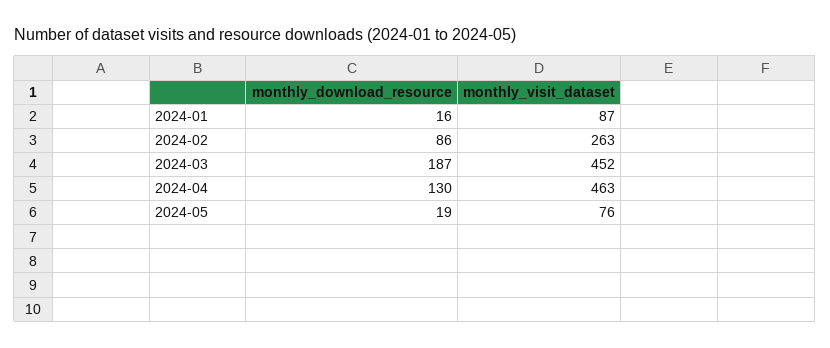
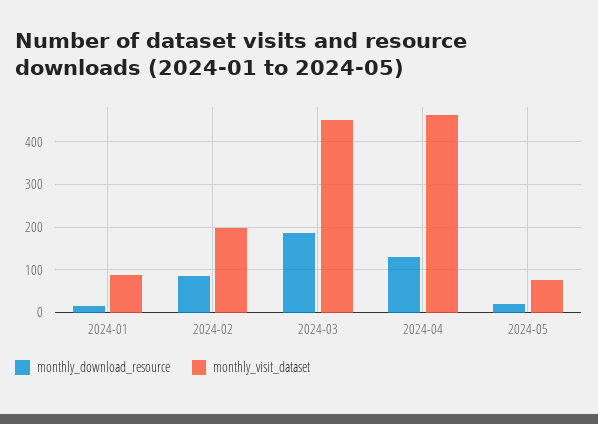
monthly_visit_dataset, 2024-02: 263 -> 200

